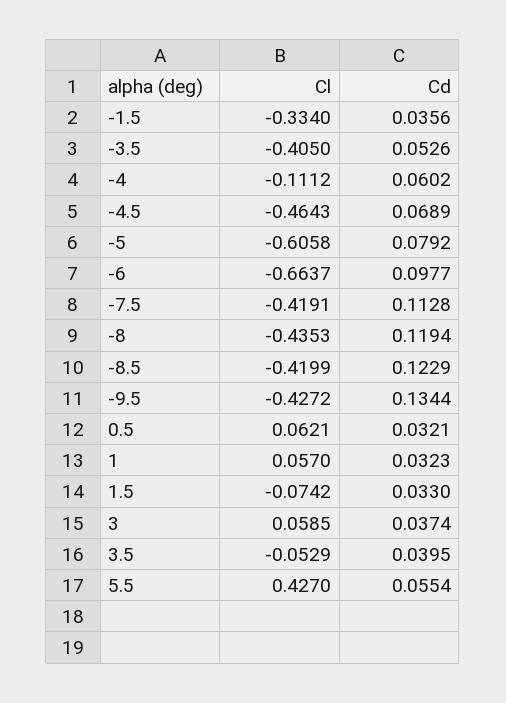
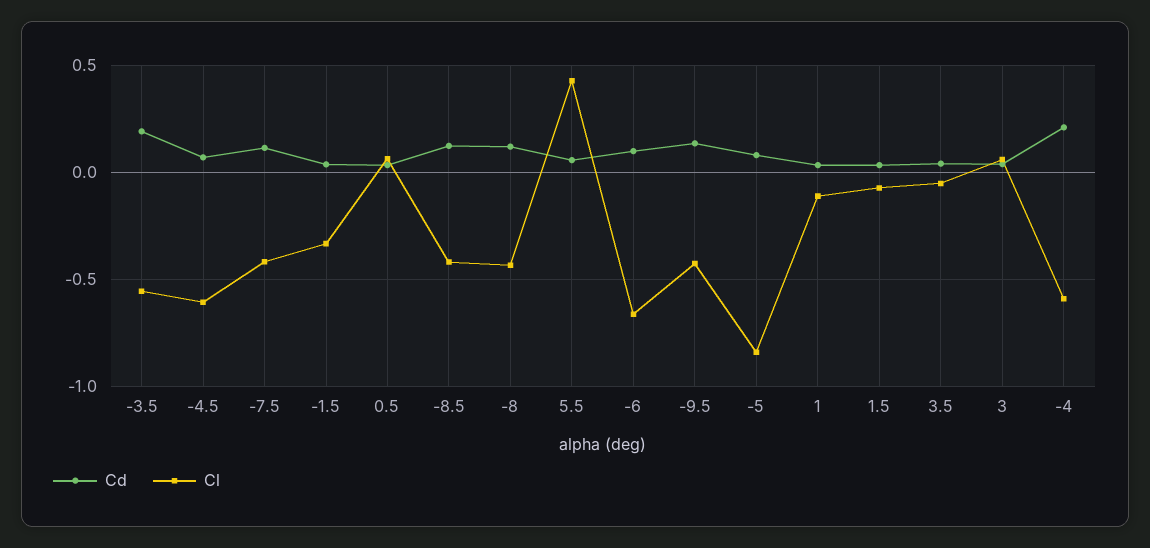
Cl, -3.5: -0.405 -> -0.55
Cd, -3.5: 0.0526 -> 0.2
Cl, -4: -0.1112 -> -0.6
Cd, -4: 0.0602 -> 0.2
Cl, -4.5: -0.4643 -> -0.6
Cl, -5: -0.6058 -> -0.85
Cl, 1: 0.057 -> -0.1

